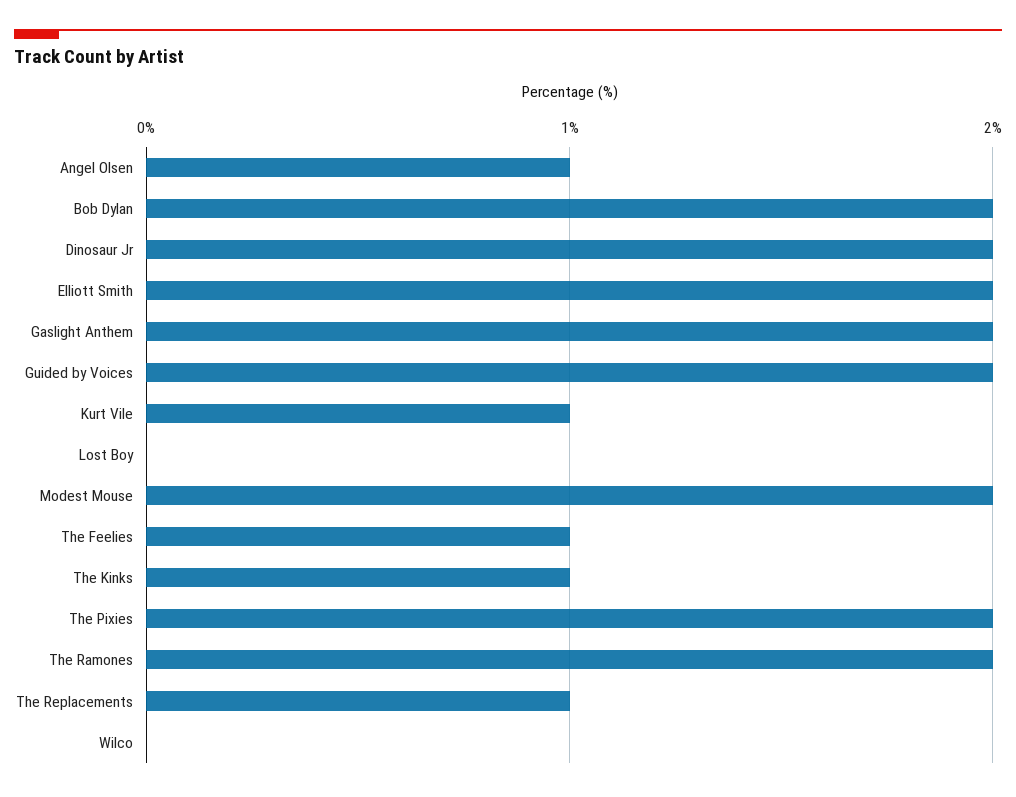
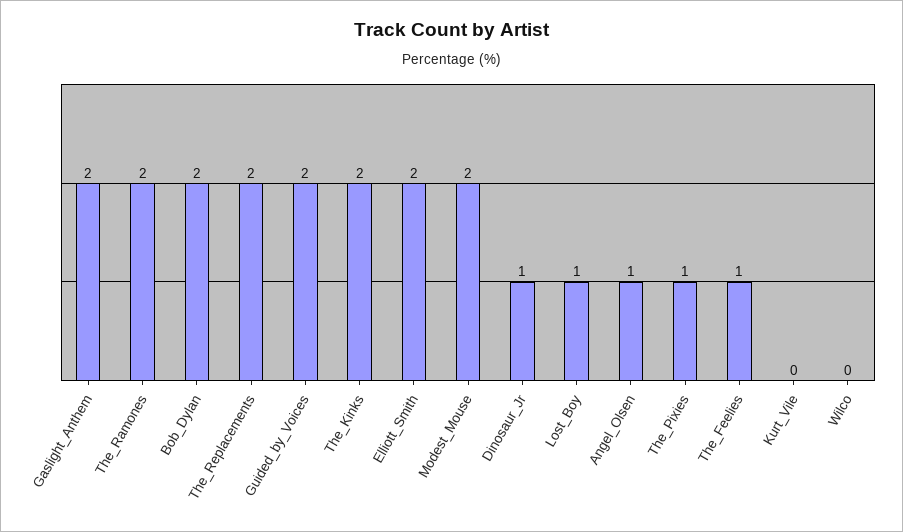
Dinosaur Jr: 2 -> 1
Kurt Vile: 1 -> 0
Lost Boy: 0 -> 1
The Kinks: 1 -> 2
The Pixies: 2 -> 1
The Replacements: 1 -> 2

